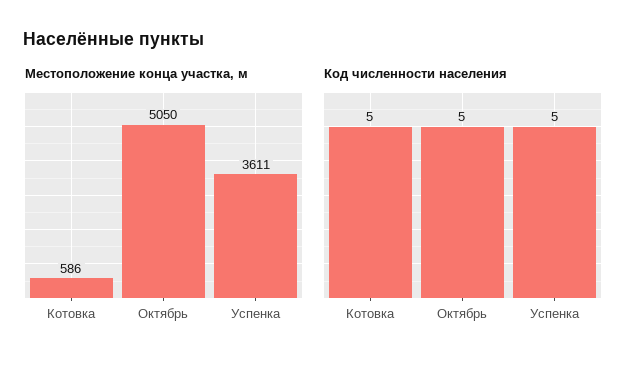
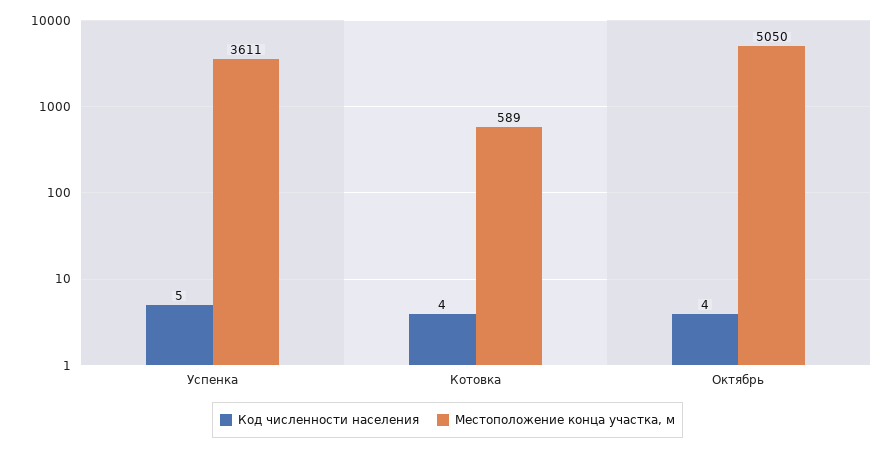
Местоположение конца участка, м, Котовка: 586 -> 589
Код численности населения, Котовка: 5 -> 4
Код численности населения, Октябрь: 5 -> 4

